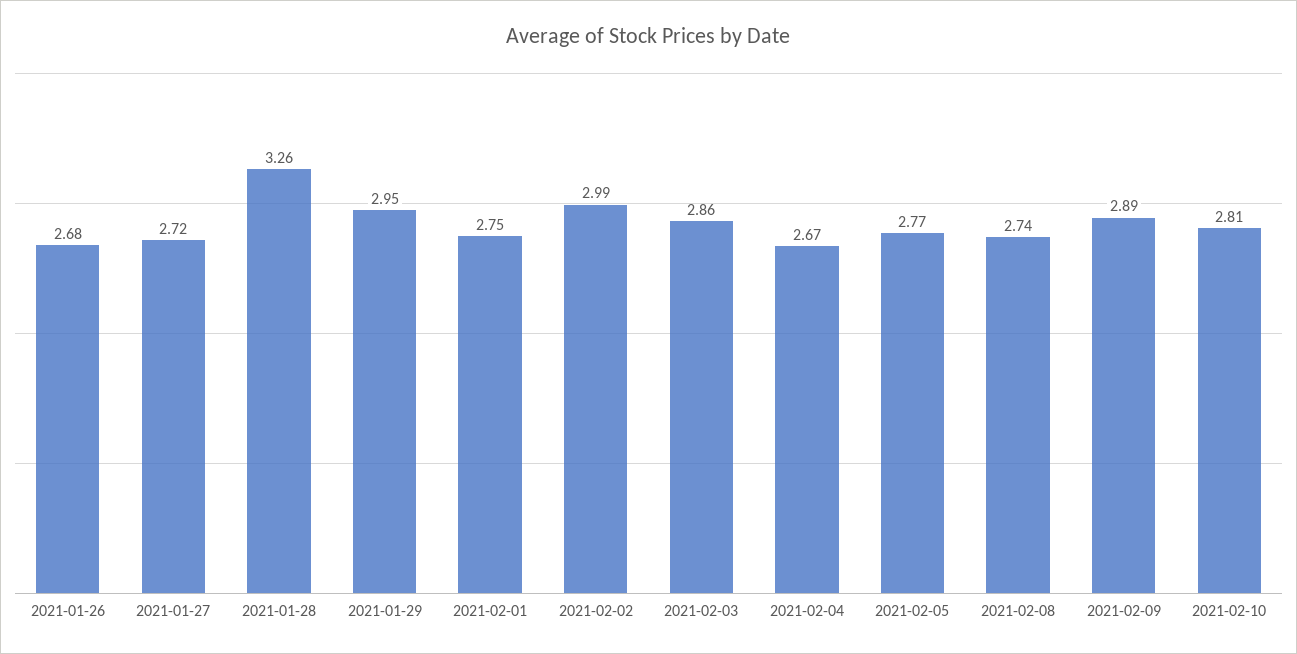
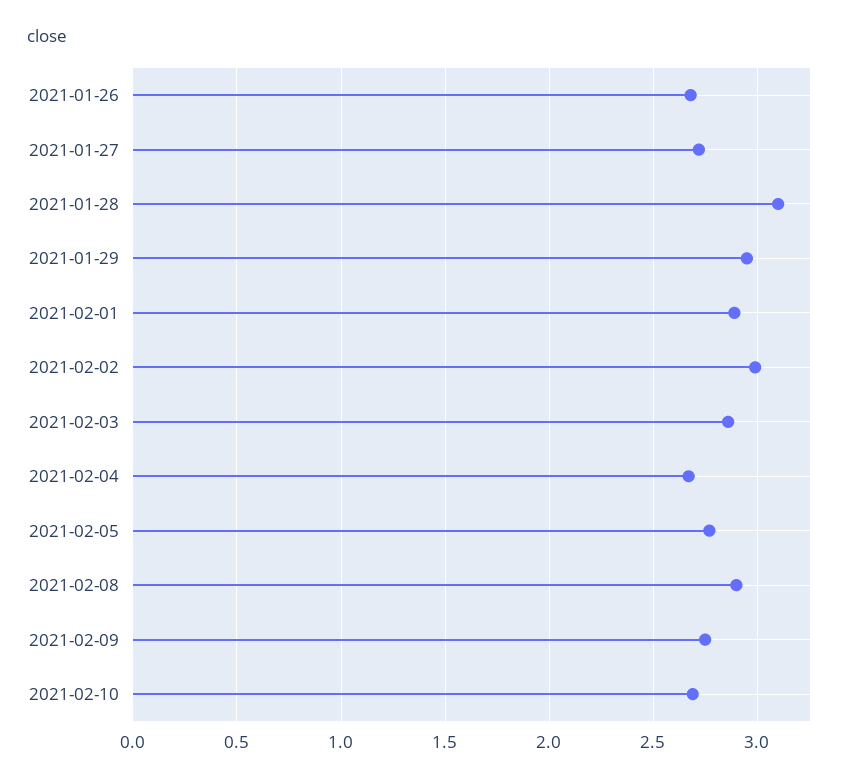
2021-01-28: 3.26 -> 3.1
2021-02-01: 2.75 -> 2.9
2021-02-08: 2.74 -> 2.9
2021-02-09: 2.89 -> 2.75
2021-02-10: 2.81 -> 2.7

